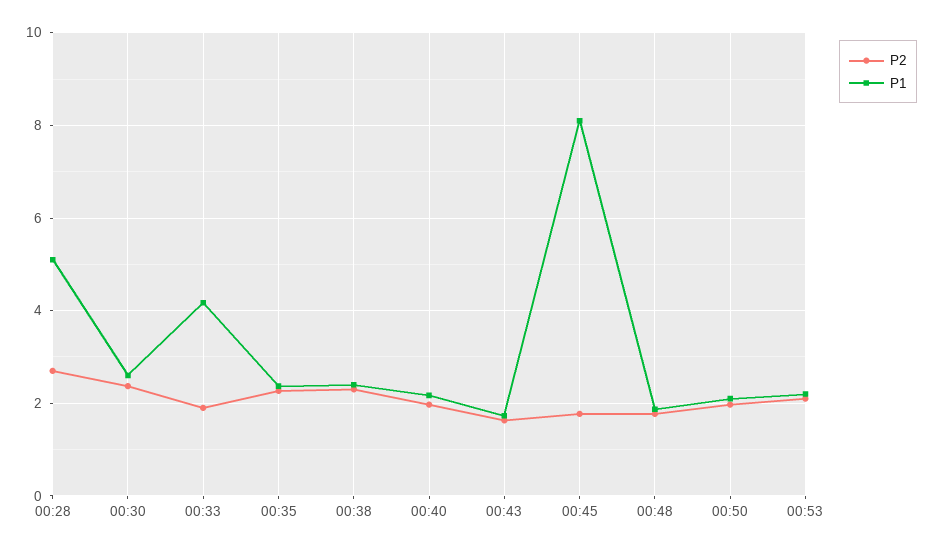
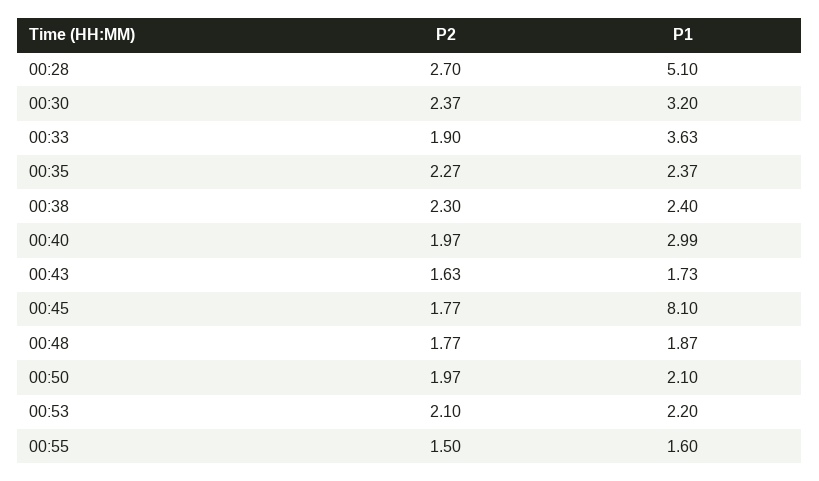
P1, 00:30: 2.6 -> 3.2
P1, 00:33: 4.2 -> 3.63
P1, 00:40: 2.2 -> 2.99
P2, 00:55: none -> 1.5
P1, 00:55: none -> 1.6

